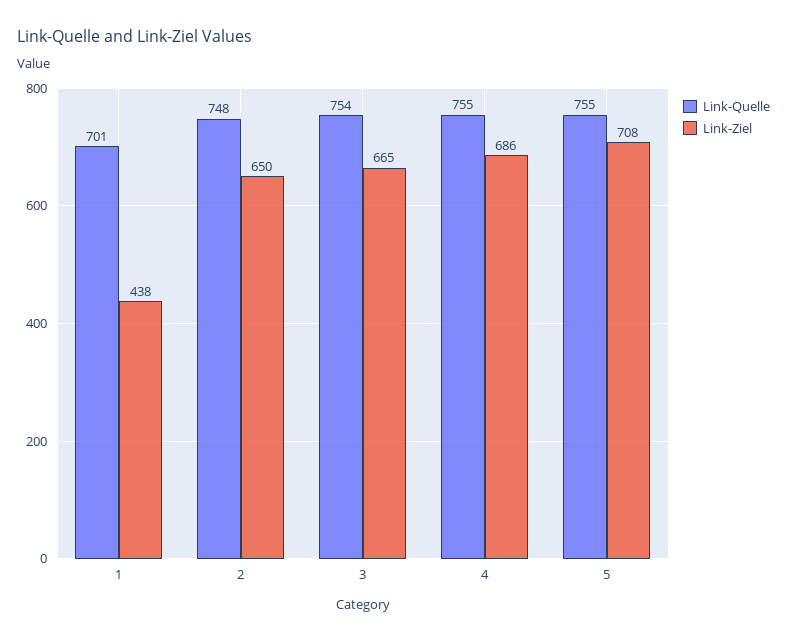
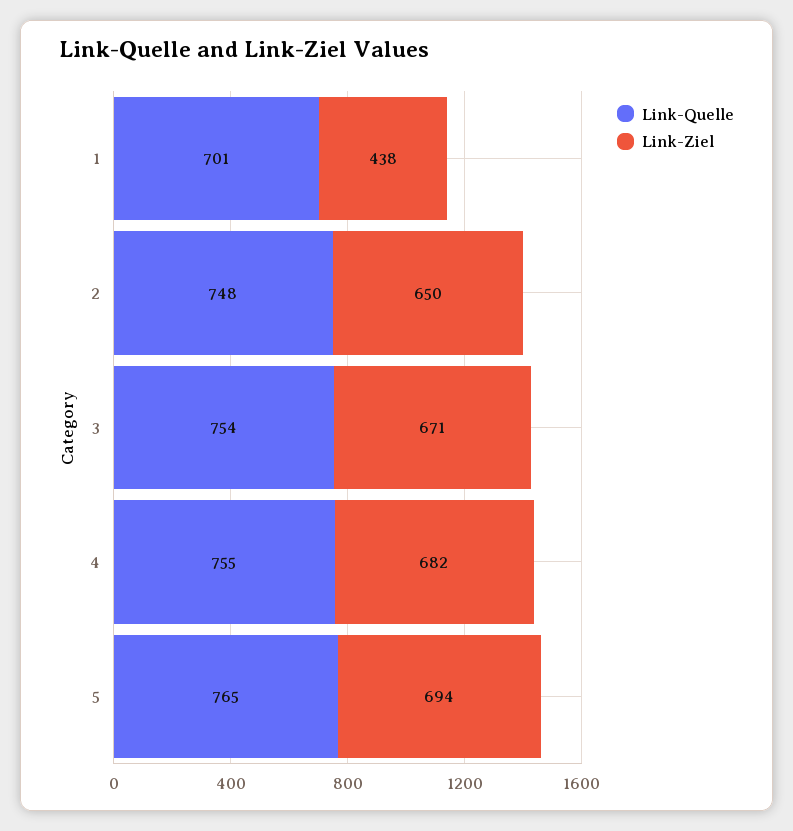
Link-Ziel, 3: 665 -> 671
Link-Ziel, 4: 686 -> 682
Link-Quelle, 5: 755 -> 765
Link-Ziel, 5: 708 -> 694

